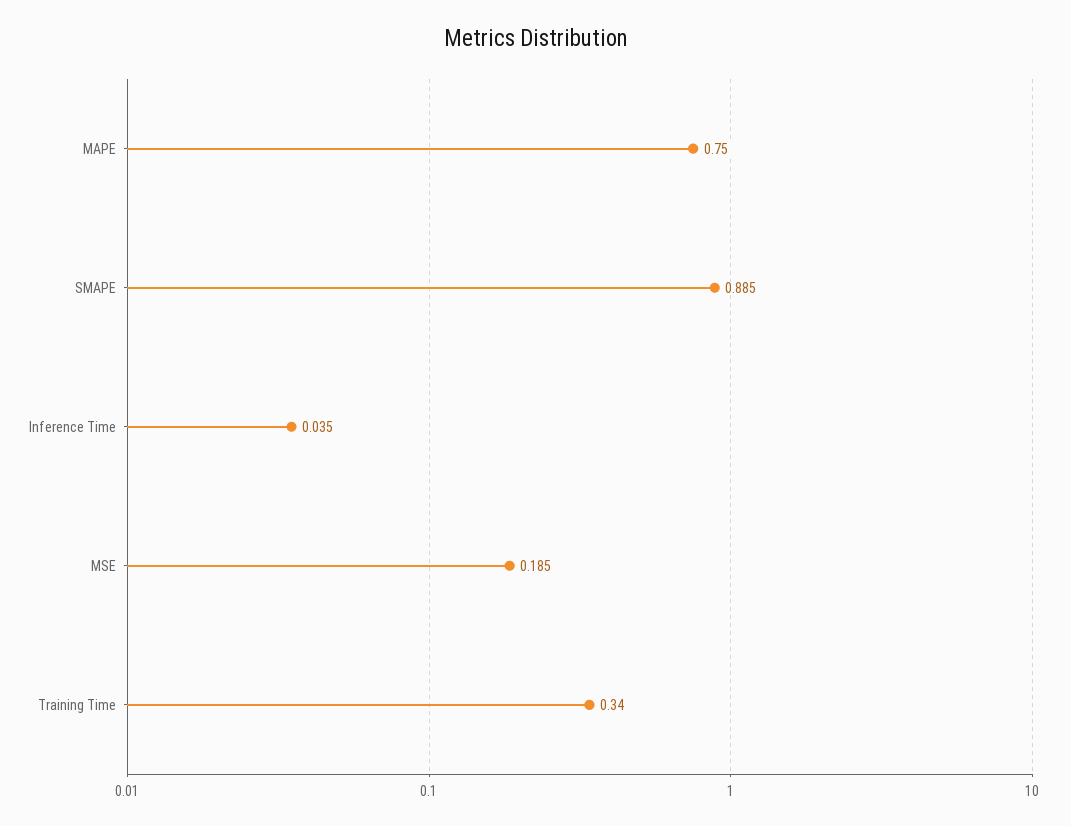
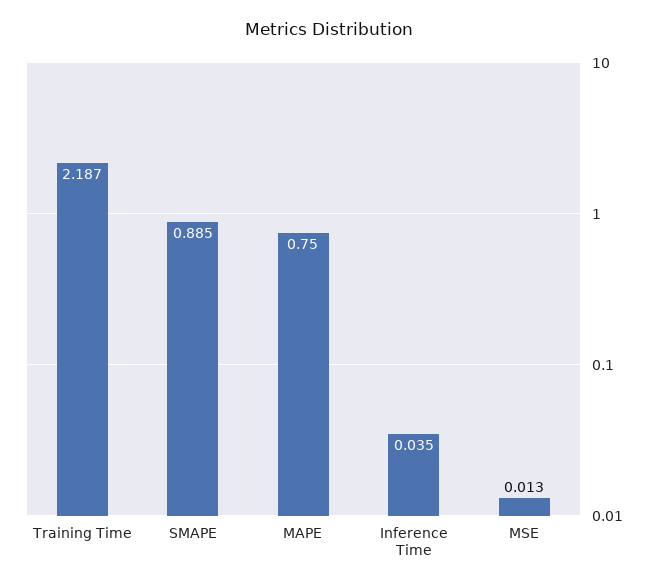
MSE: 0.185 -> 0.013
Training Time: 0.34 -> 2.187

